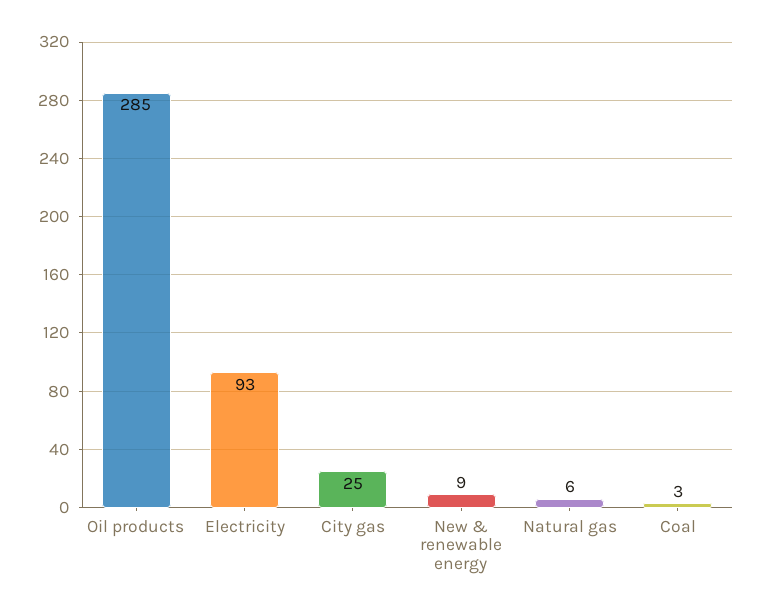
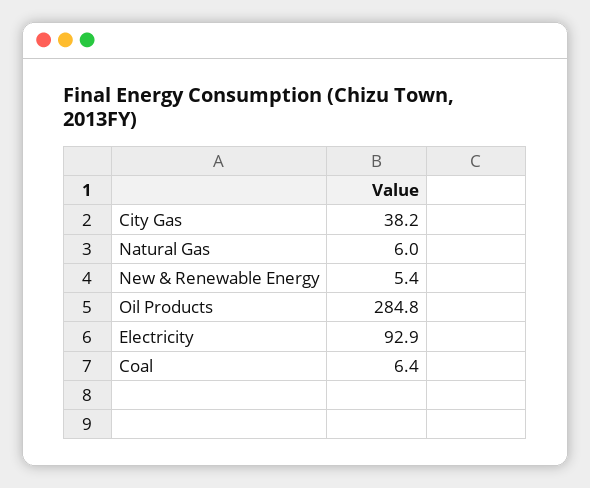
City gas: 25 -> 38.2
New & renewable energy: 9 -> 5.4
Coal: 3 -> 6.4

